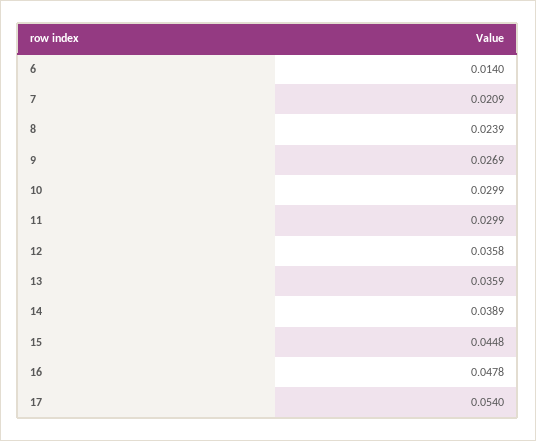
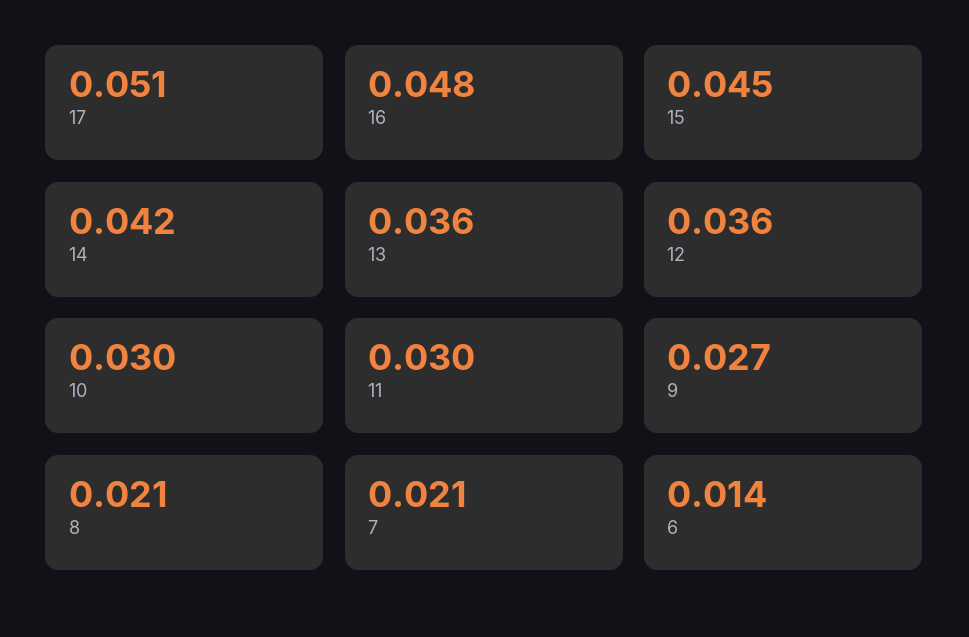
8: 0.0239 -> 0.021
14: 0.0389 -> 0.042
17: 0.054 -> 0.051

